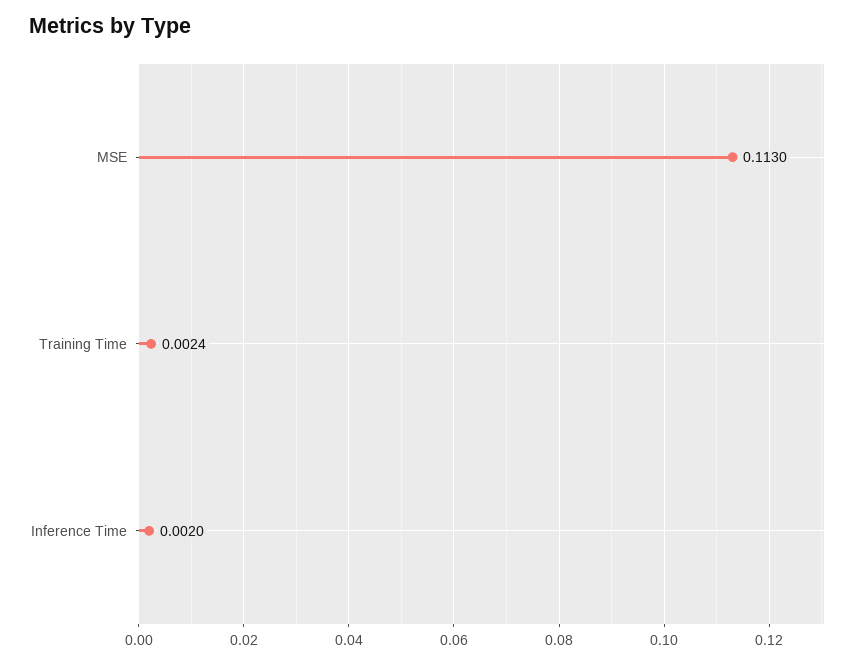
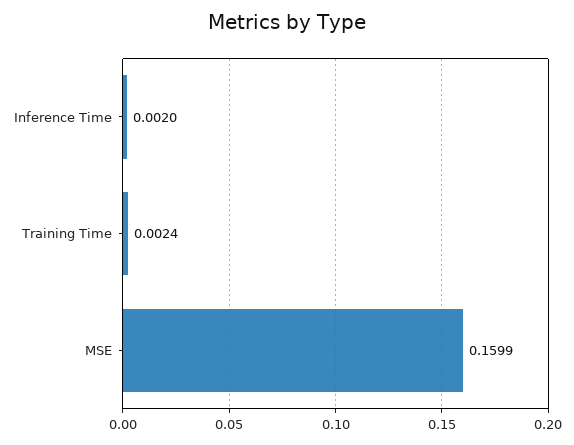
MSE: 0.113 -> 0.1599

